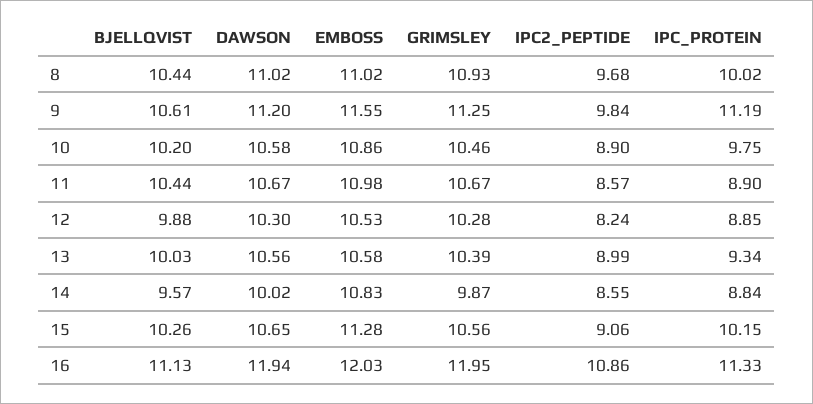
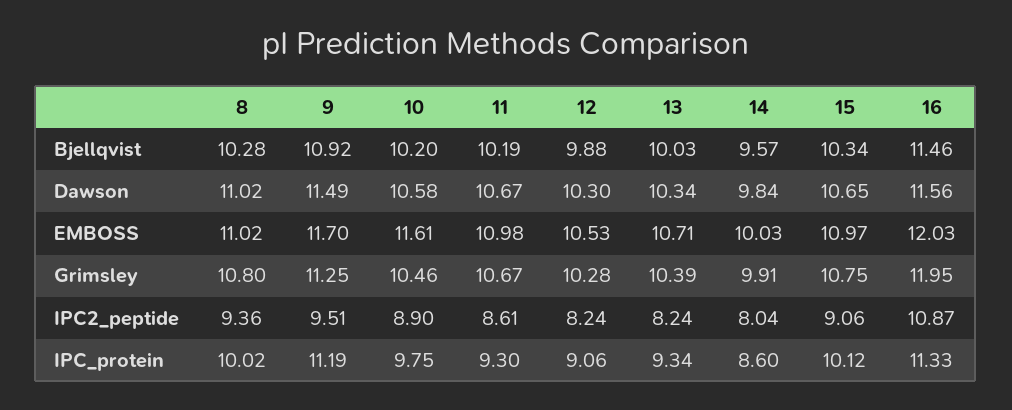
BJELLQVIST, 8: 10.44 -> 10.28
GRIMSLEY, 8: 10.93 -> 10.8
IPC2_PEPTIDE, 8: 9.68 -> 9.36
BJELLQVIST, 9: 10.61 -> 10.92
DAWSON, 9: 11.2 -> 11.49
EMBOSS, 9: 11.55 -> 11.7
IPC2_PEPTIDE, 9: 9.84 -> 9.51
EMBOSS, 10: 10.86 -> 11.61
BJELLQVIST, 11: 10.44 -> 10.19
IPC2_PEPTIDE, 11: 8.57 -> 8.61
IPC_PROTEIN, 11: 8.9 -> 9.3
IPC_PROTEIN, 12: 8.85 -> 9.06
DAWSON, 13: 10.56 -> 10.34
EMBOSS, 13: 10.58 -> 10.71
IPC2_PEPTIDE, 13: 8.99 -> 8.24
DAWSON, 14: 10.02 -> 9.84
EMBOSS, 14: 10.83 -> 10.03
GRIMSLEY, 14: 9.87 -> 9.91
IPC2_PEPTIDE, 14: 8.55 -> 8.04
IPC_PROTEIN, 14: 8.84 -> 8.6
BJELLQVIST, 15: 10.26 -> 10.34
EMBOSS, 15: 11.28 -> 10.97
GRIMSLEY, 15: 10.56 -> 10.75
IPC_PROTEIN, 15: 10.15 -> 10.12
BJELLQVIST, 16: 11.13 -> 11.46
DAWSON, 16: 11.94 -> 11.56
IPC2_PEPTIDE, 16: 10.86 -> 10.87

